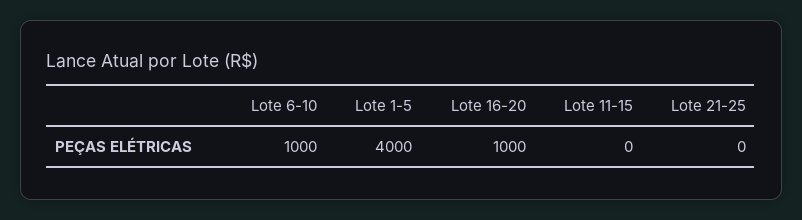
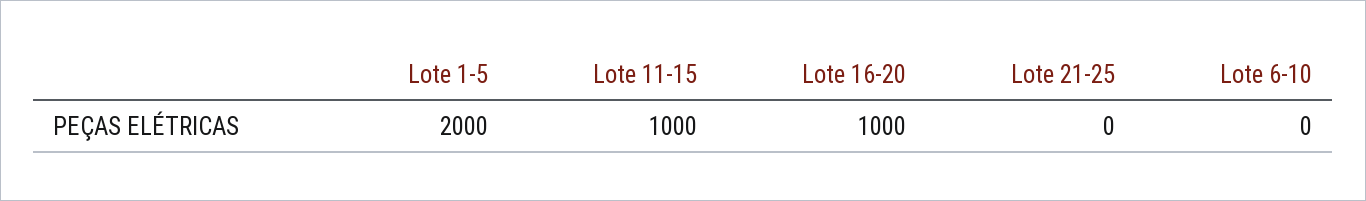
Lote 6-10: 1000 -> 0
Lote 1-5: 4000 -> 2000
Lote 11-15: 0 -> 1000

